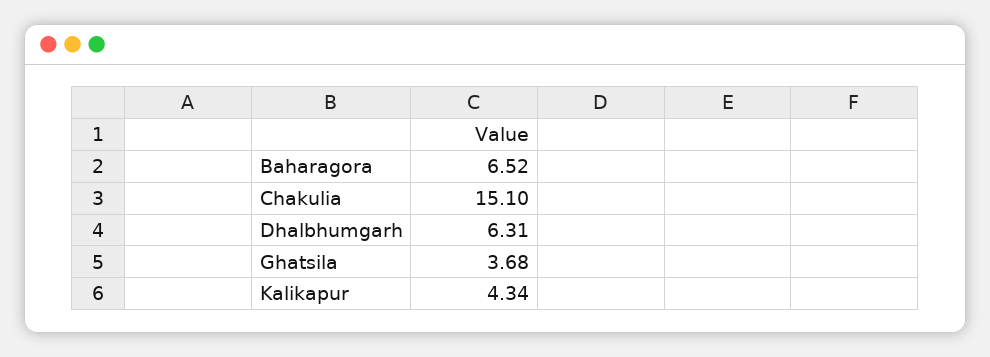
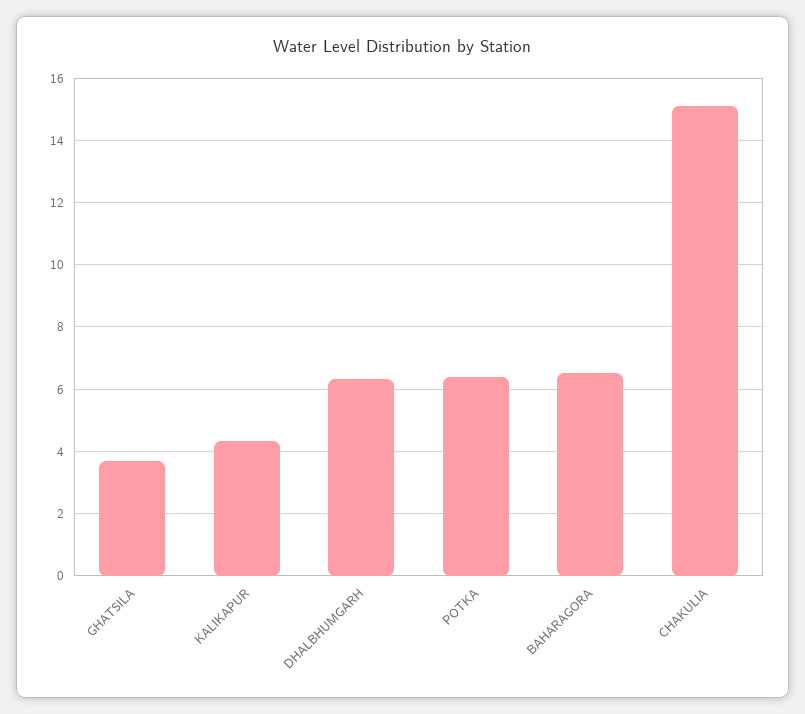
POTKA: none -> 6.4

